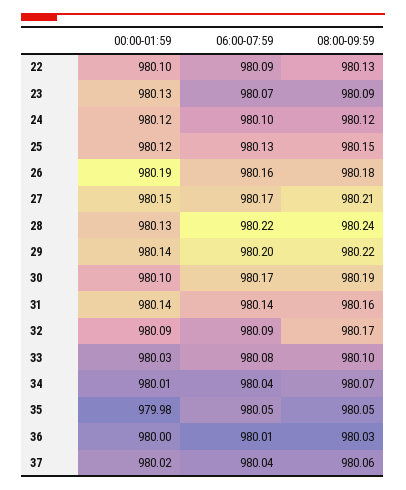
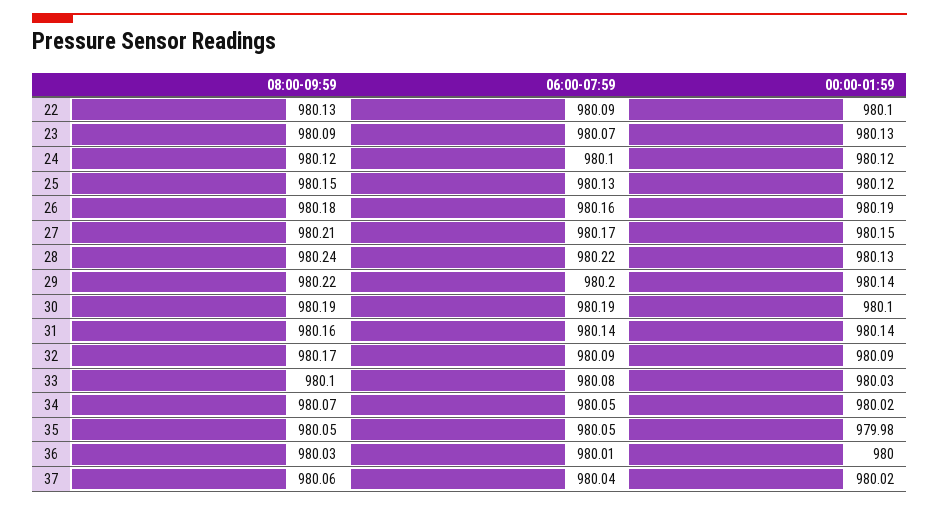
06:00-07:59, 30: 980.17 -> 980.19
00:00-01:59, 34: 980.01 -> 980.02
06:00-07:59, 34: 980.04 -> 980.05

